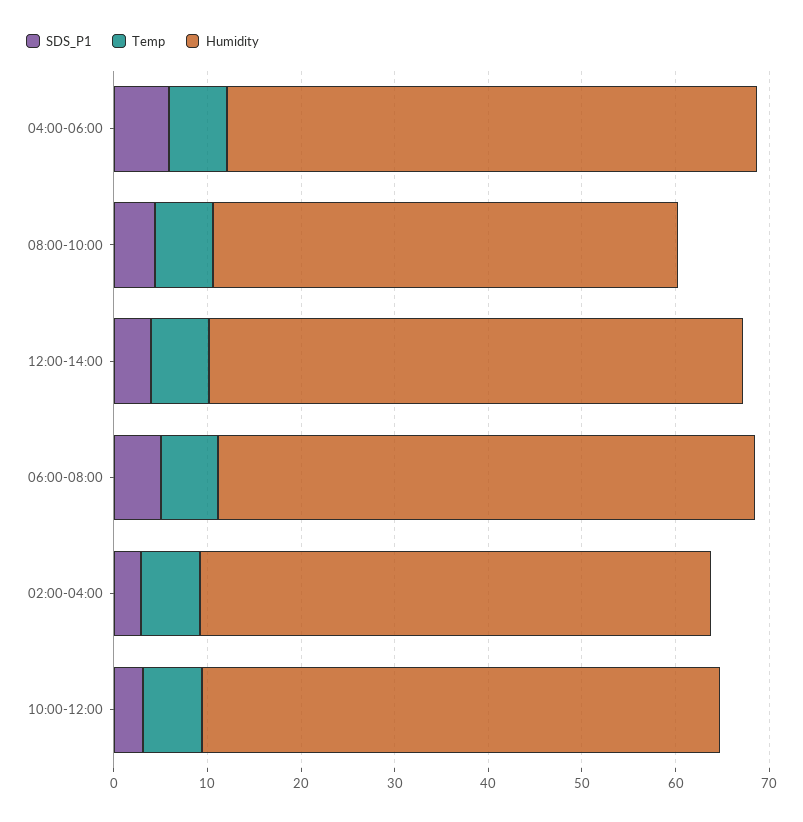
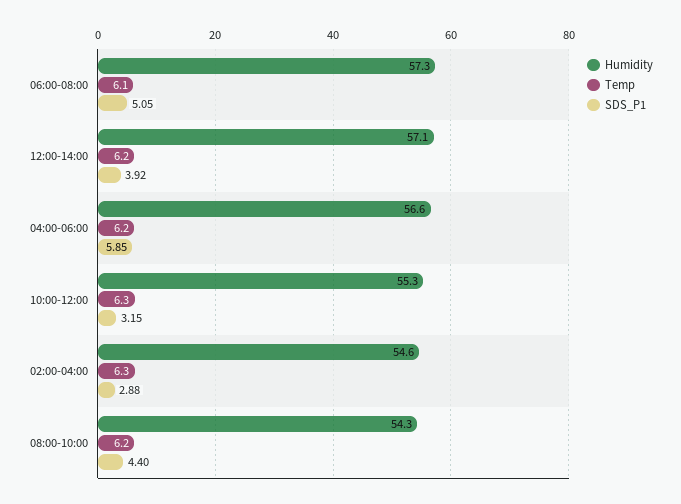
Humidity, 08:00-10:00: 50 -> 54.3

